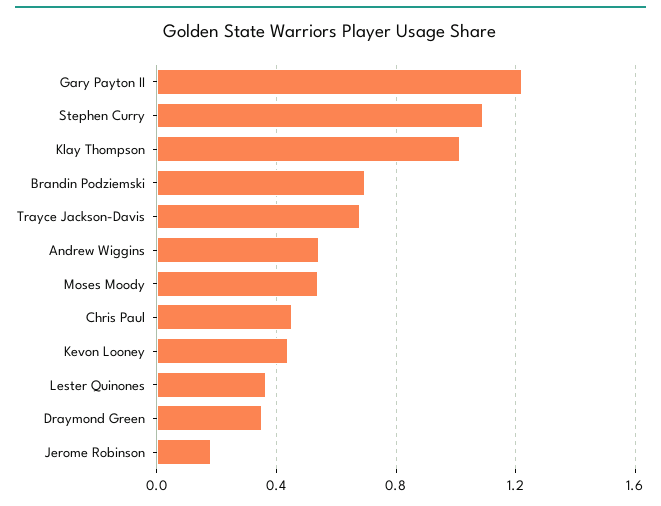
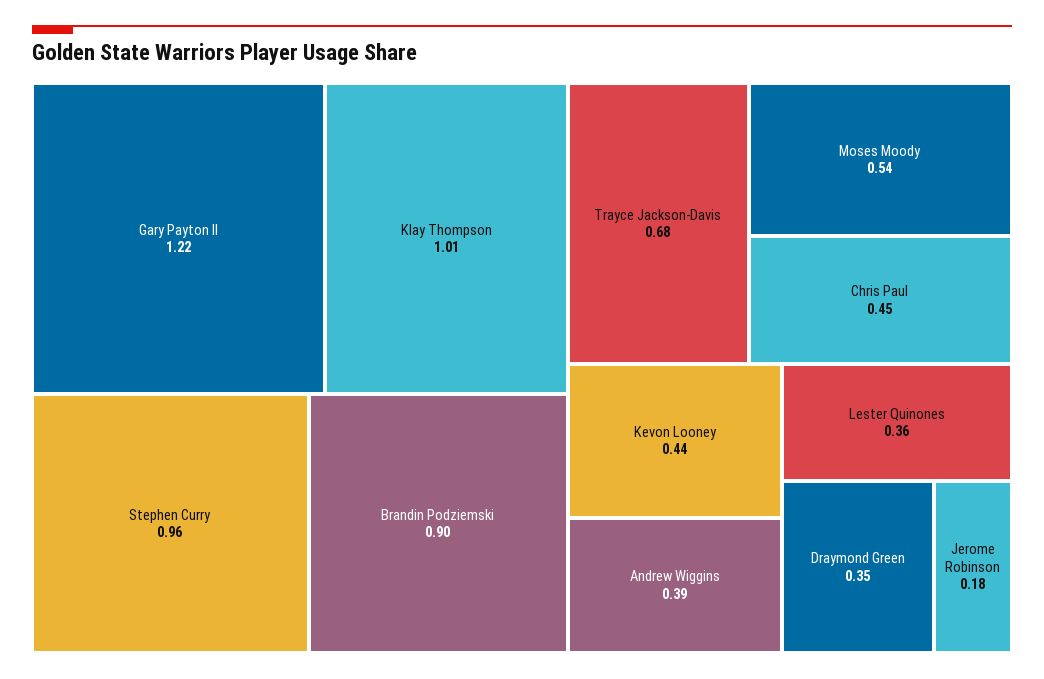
Stephen Curry: 1.1 -> 0.96
Brandin Podziemski: 0.7 -> 0.9
Andrew Wiggins: 0.55 -> 0.39

